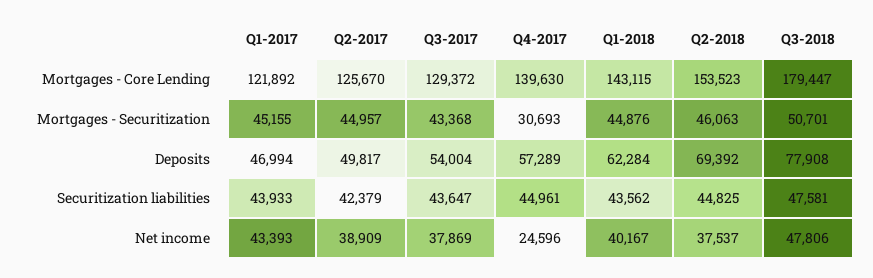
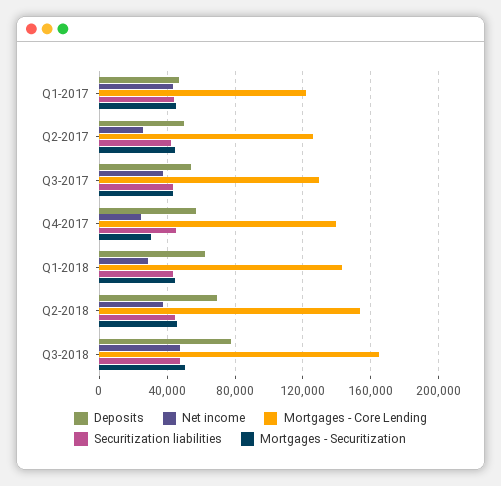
Mortgages - Core Lending, Q3-2018: 179447 -> 165000
Net income, Q2-2017: 38909 -> 25000
Net income, Q1-2018: 40167 -> 30000

